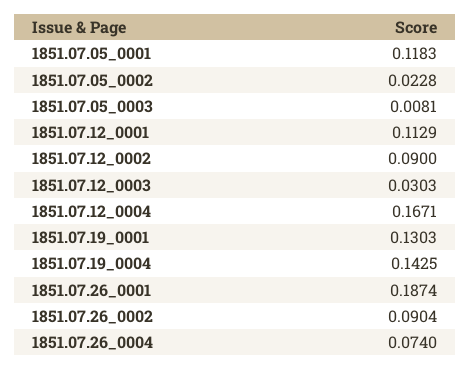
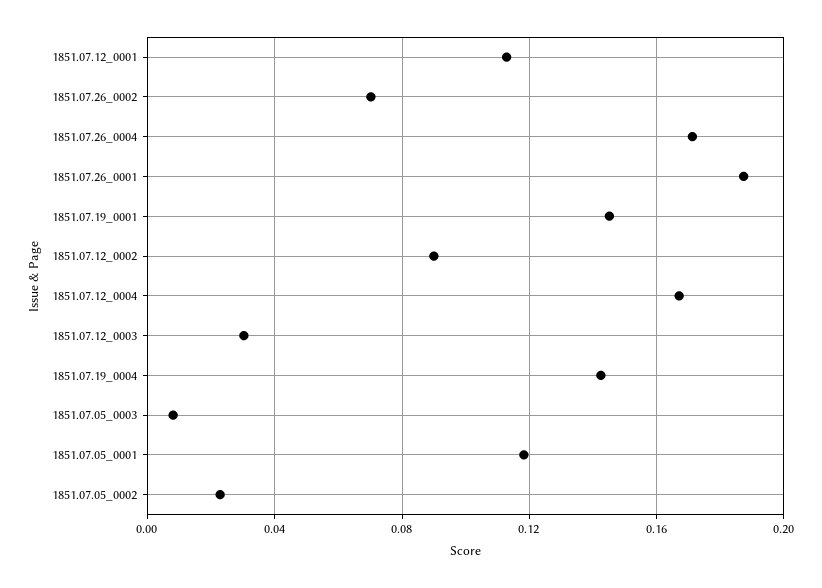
1851.07.19_0001: 0.1303 -> 0.145
1851.07.26_0002: 0.0904 -> 0.07
1851.07.26_0004: 0.074 -> 0.17

